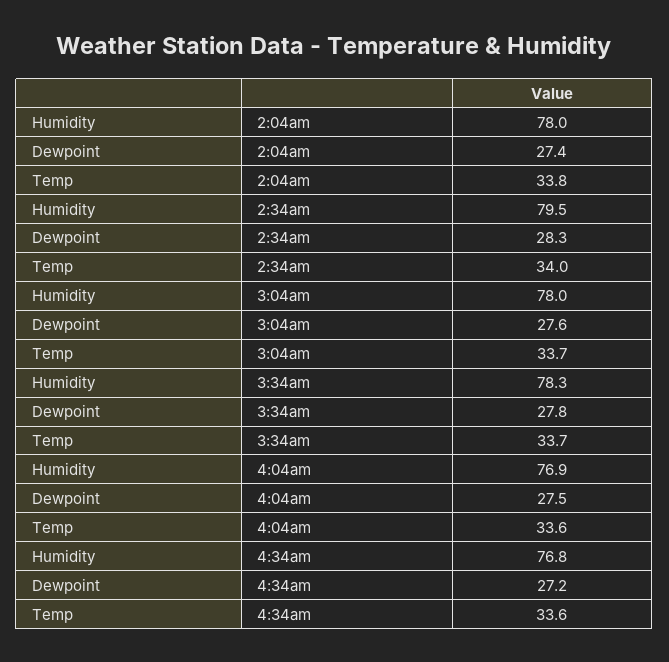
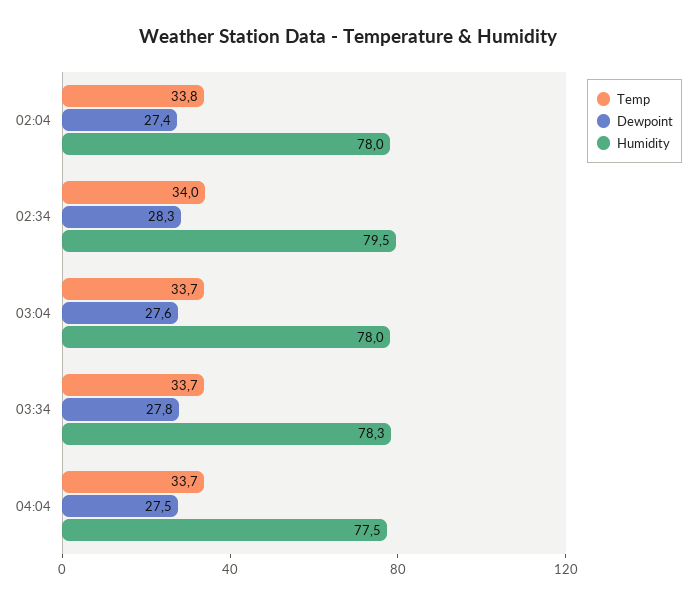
Humidity, 4:04am: 76.9 -> 77.5
Temp, 4:04am: 33.6 -> 33.7
Humidity, 4:34am: 76.8 -> none
Dewpoint, 4:34am: 27.2 -> none
Temp, 4:34am: 33.6 -> none

